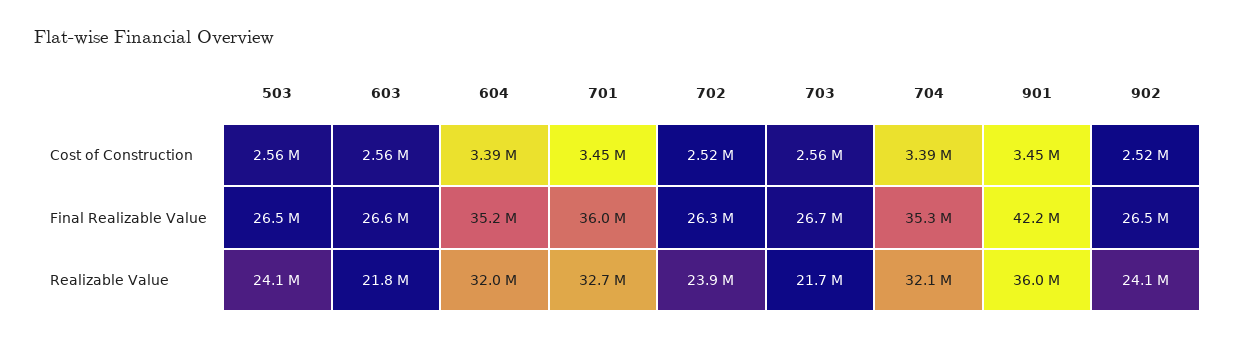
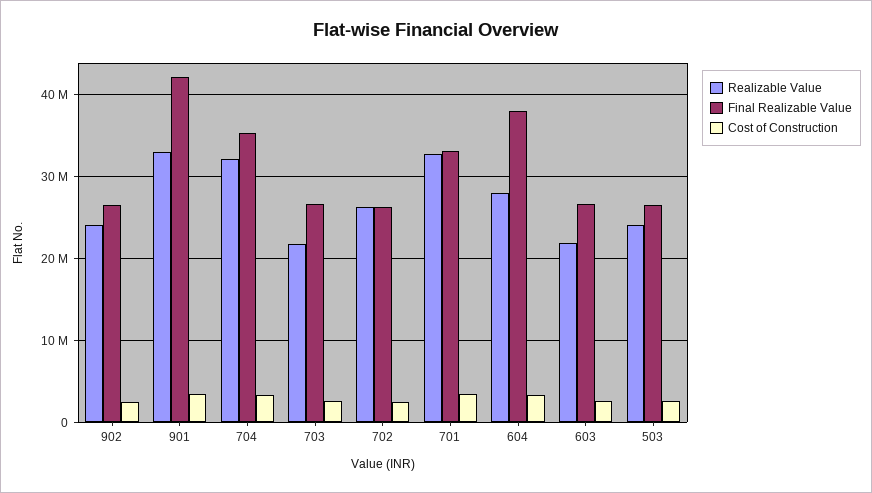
Final Realizable Value, 604: 35200000 -> 38000000
Final Realizable Value, 701: 36000000 -> 33000000
Realizable Value, 604: 32000000 -> 28000000
Realizable Value, 702: 23900000 -> 26000000
Realizable Value, 901: 36000000 -> 33000000

